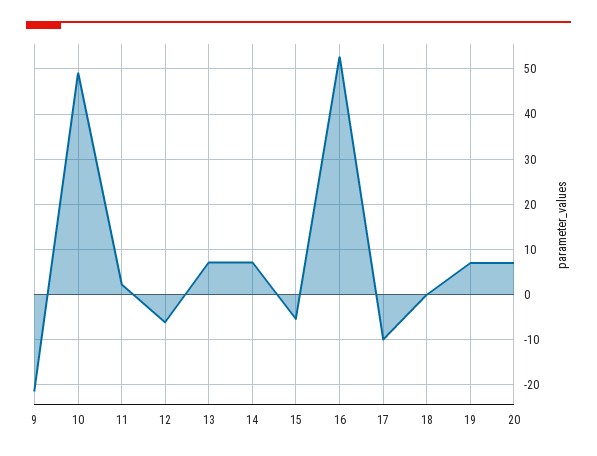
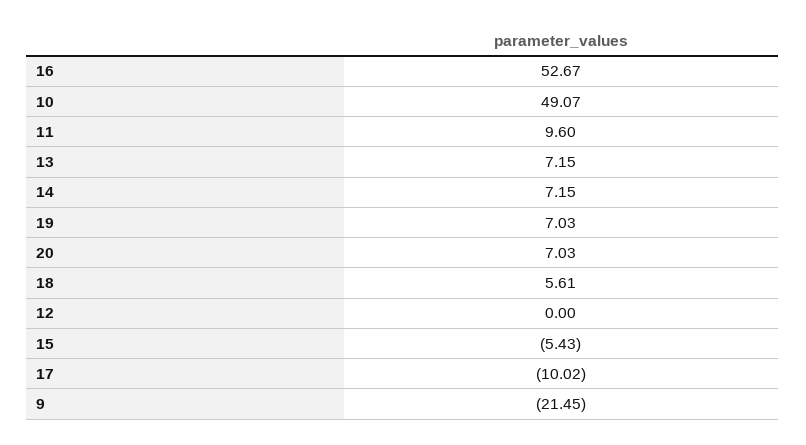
11: 2 -> 9.6
12: -6 -> 0
18: 0 -> 5.61

